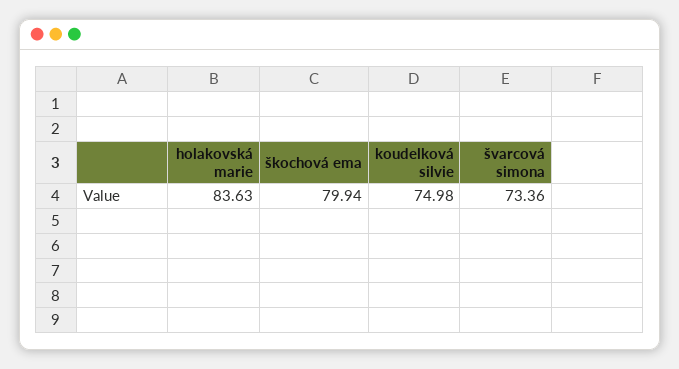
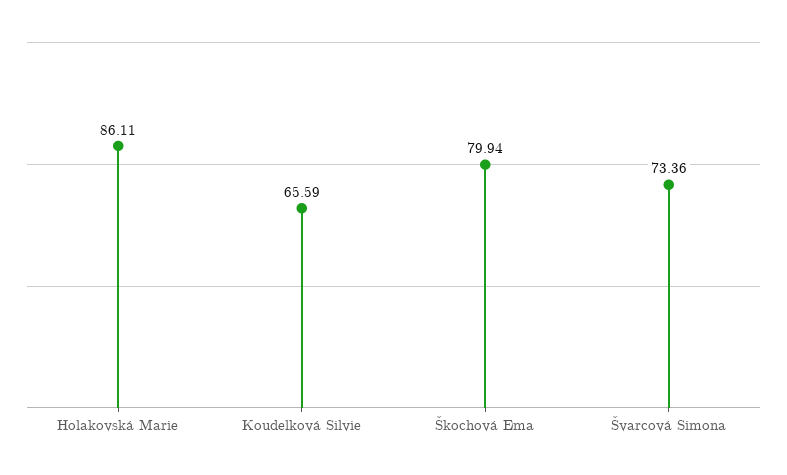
holakovská marie: 83.63 -> 86.11
koudelková silvie: 74.98 -> 65.59

